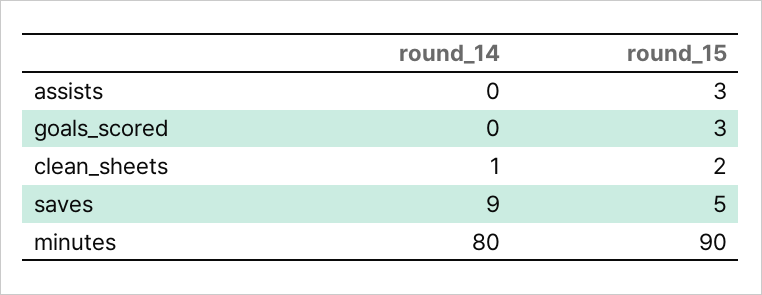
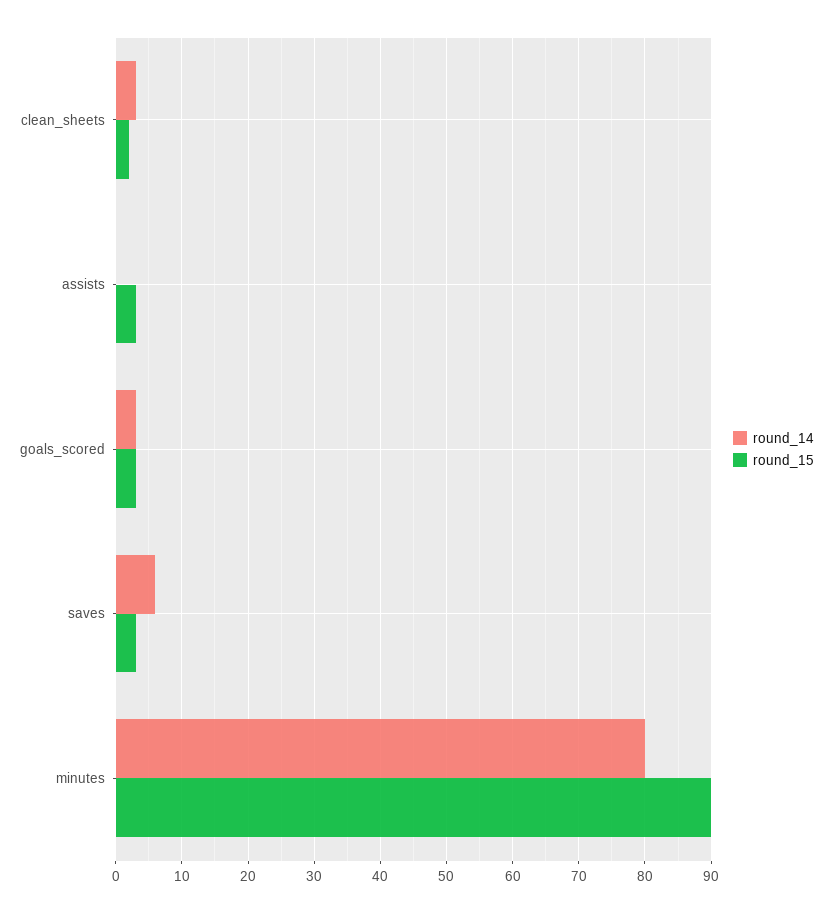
round_14, goals_scored: 0 -> 3
round_14, clean_sheets: 1 -> 3
round_14, saves: 9 -> 6
round_15, saves: 5 -> 3

